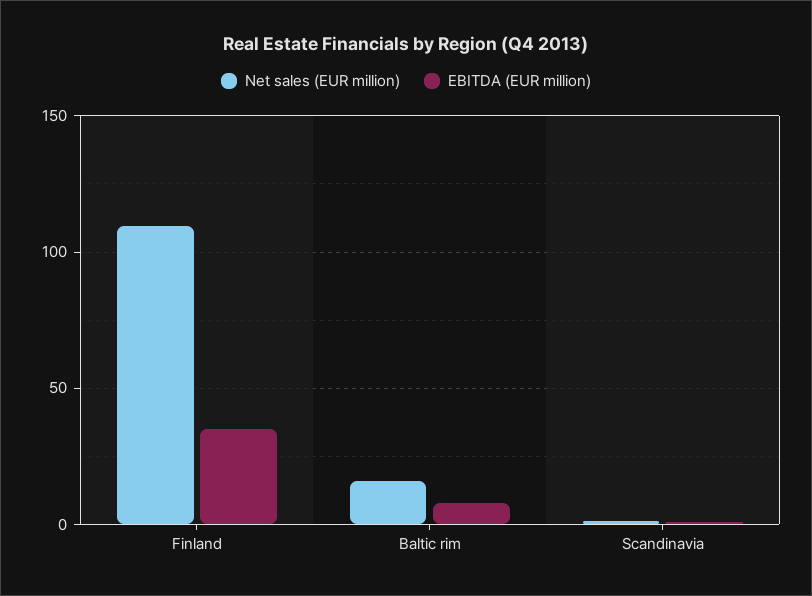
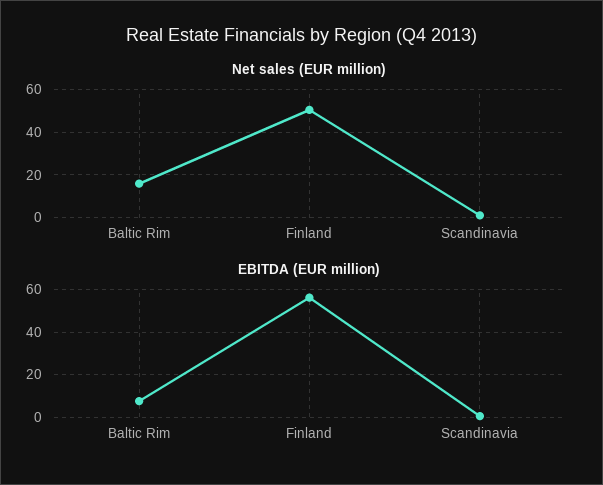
Net sales (EUR million), Finland: 110 -> 50
EBITDA (EUR million), Finland: 35 -> 55

